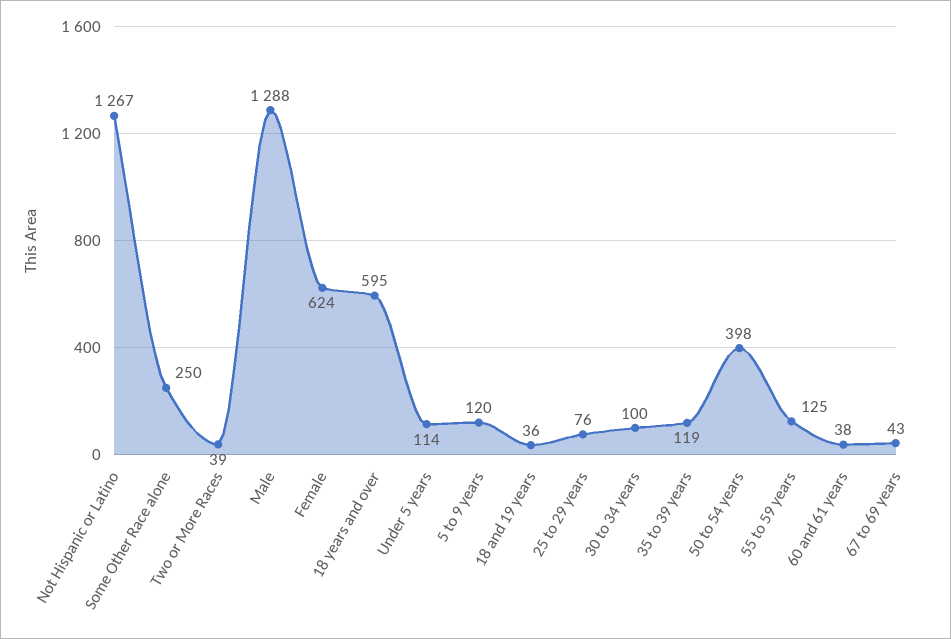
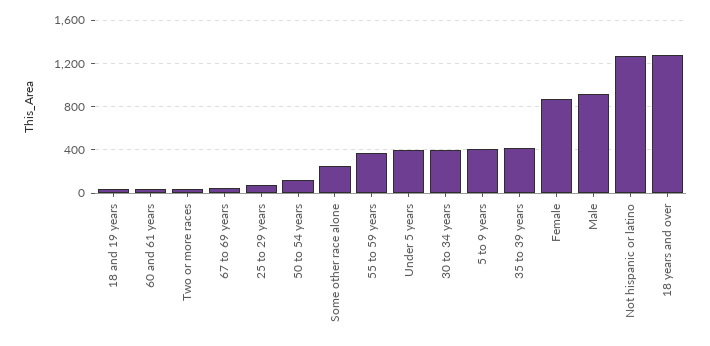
Male: 1288 -> 900
Female: 624 -> 900
18 years and over: 595 -> 1300
Under 5 years: 114 -> 400
5 to 9 years: 120 -> 400
30 to 34 years: 100 -> 400
35 to 39 years: 119 -> 400
50 to 54 years: 398 -> 100
55 to 59 years: 125 -> 400

